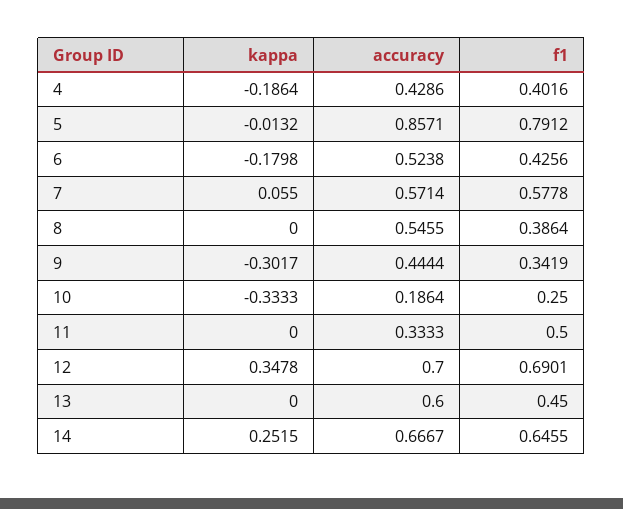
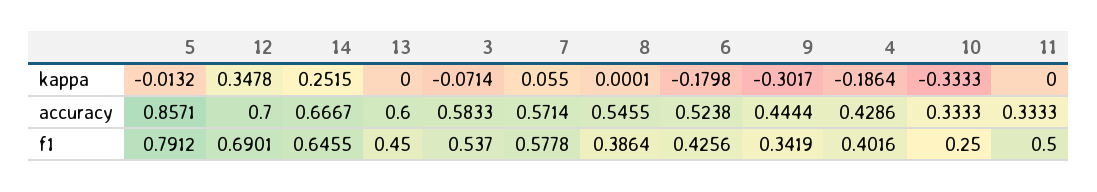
kappa, 8: 0 -> 0.0001
accuracy, 10: 0.1864 -> 0.3333
kappa, 3: none -> -0.0714
accuracy, 3: none -> 0.5833
f1, 3: none -> 0.537

